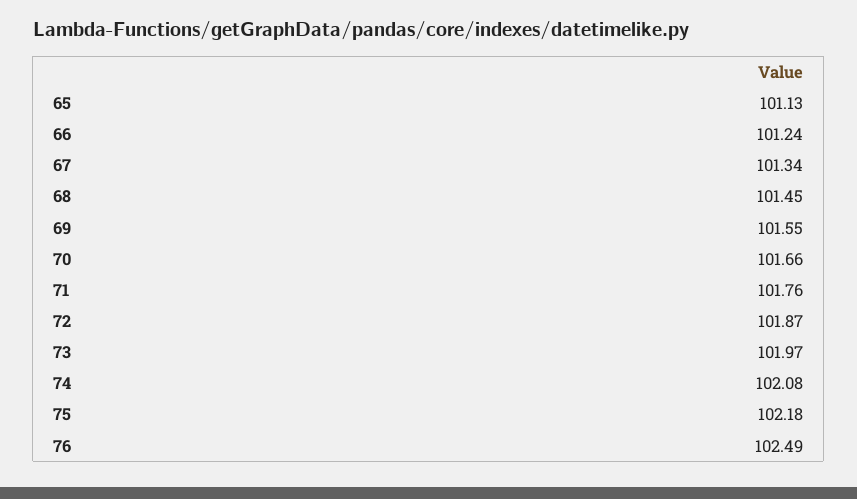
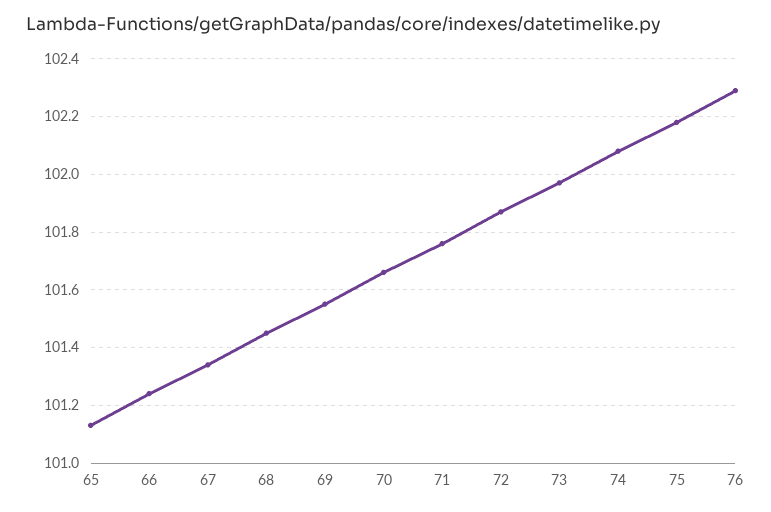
76: 102.49 -> 102.3

